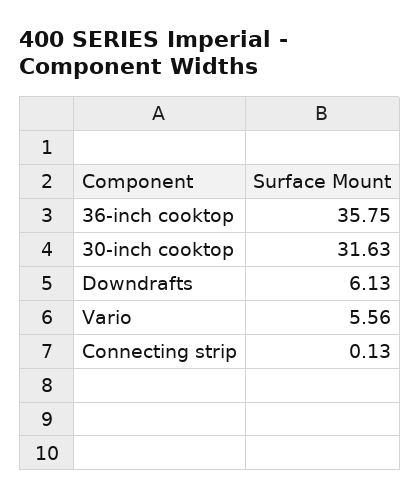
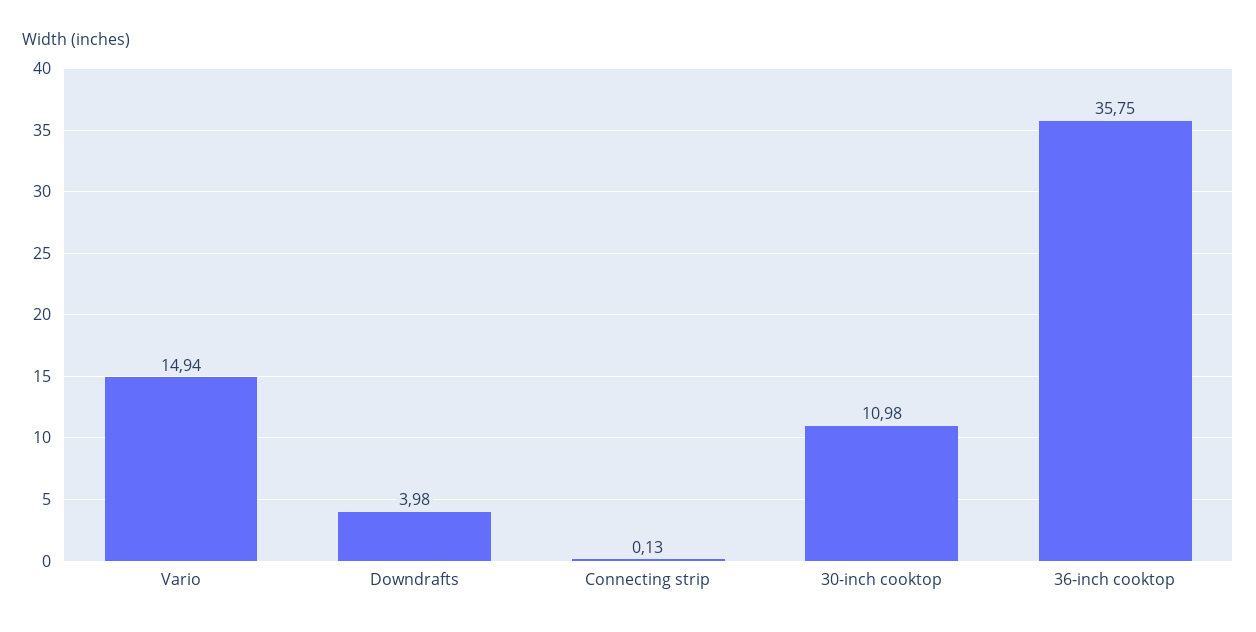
30-inch cooktop: 31.63 -> 10.98
Downdrafts: 6.13 -> 3.98
Vario: 5.56 -> 14.94

